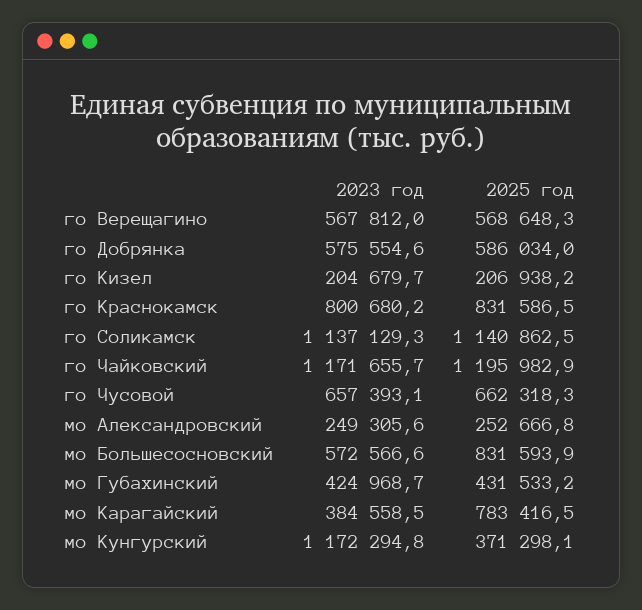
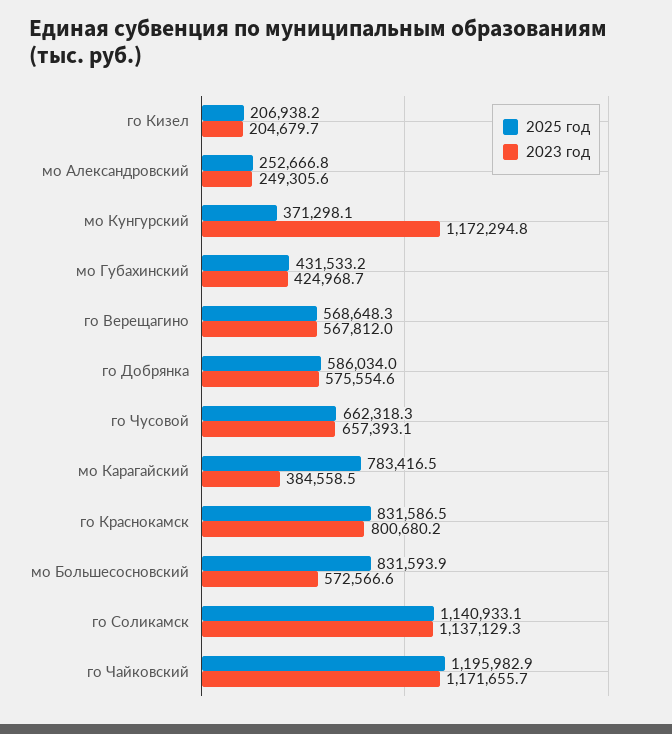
2025 год, го Соликамск: 1140862.5 -> 1140933.1

